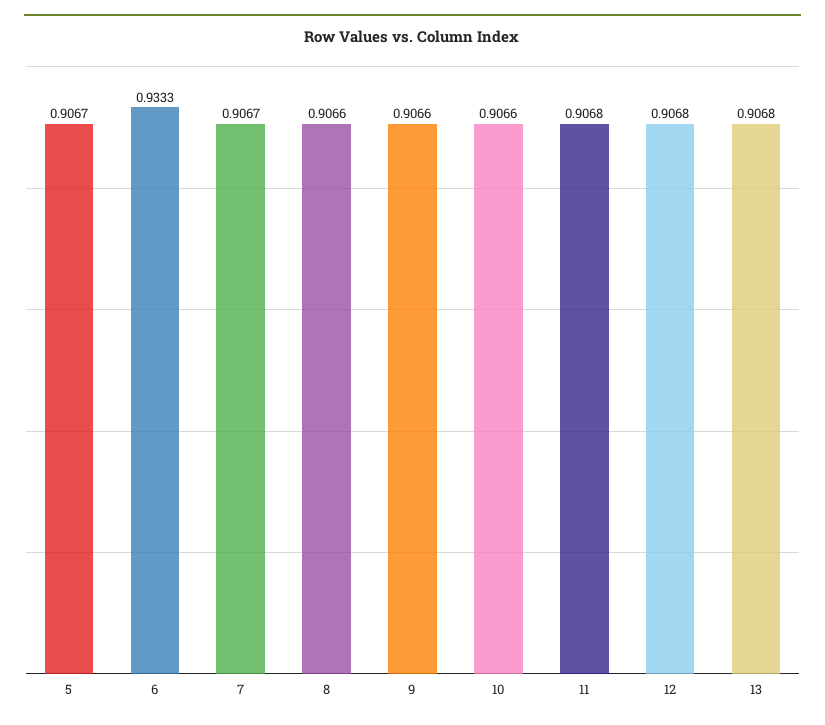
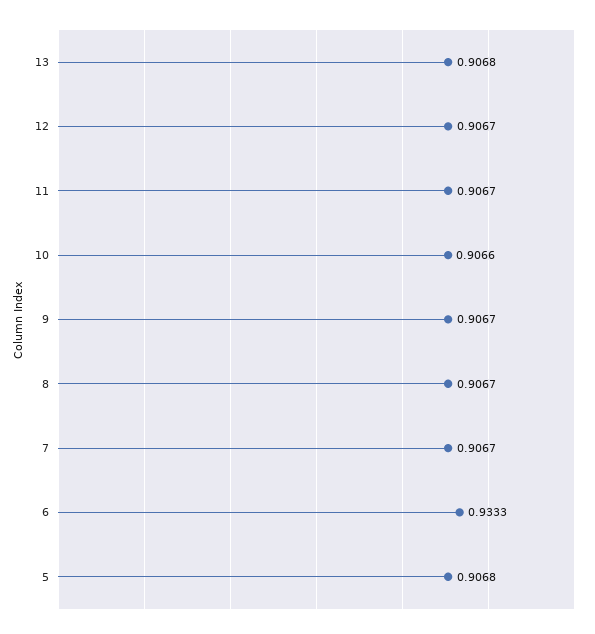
5: 0.9067 -> 0.9068
8: 0.9066 -> 0.9067
9: 0.9066 -> 0.9067
11: 0.9068 -> 0.9067
12: 0.9068 -> 0.9067

